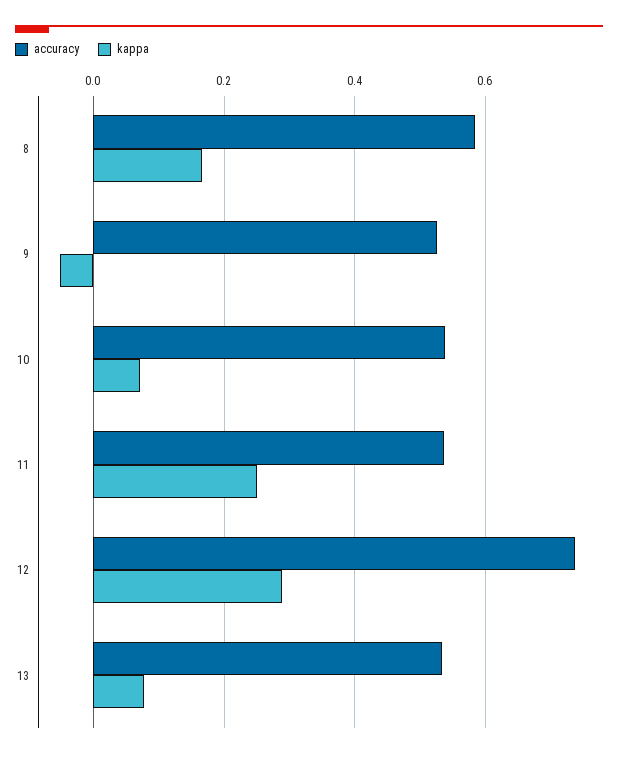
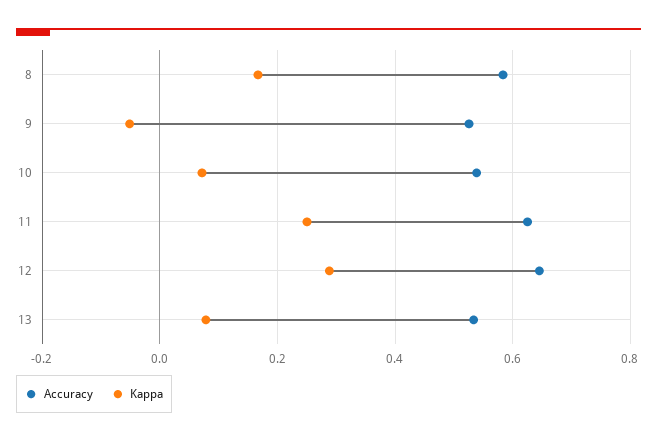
accuracy, 11: 0.54 -> 0.62
accuracy, 12: 0.74 -> 0.64

